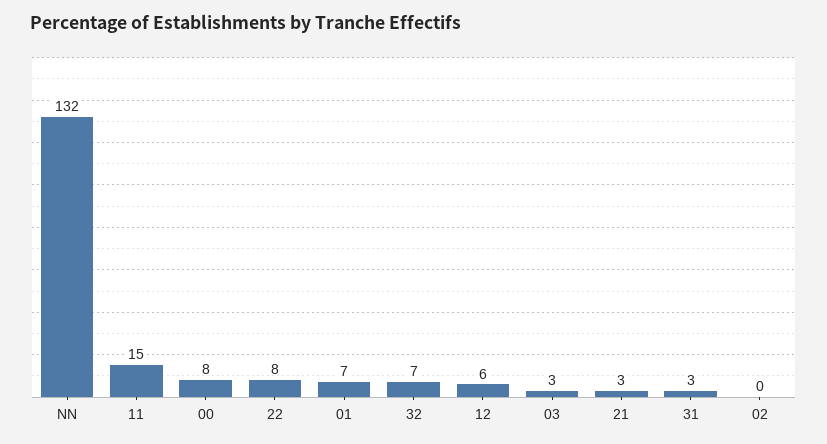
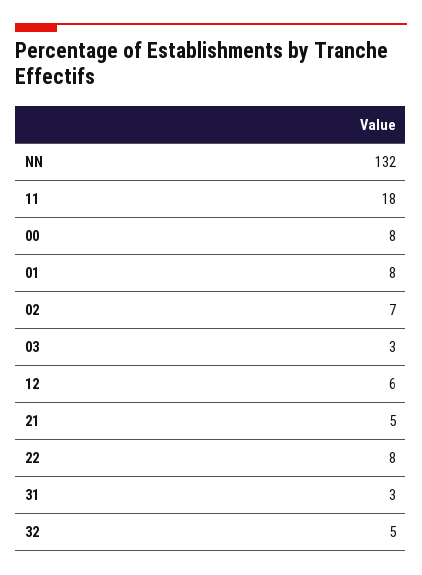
11: 15 -> 18
01: 7 -> 8
32: 7 -> 5
21: 3 -> 5
02: 0 -> 7

